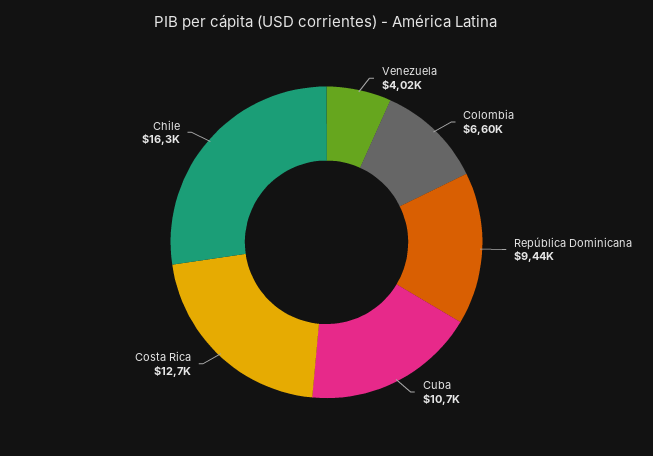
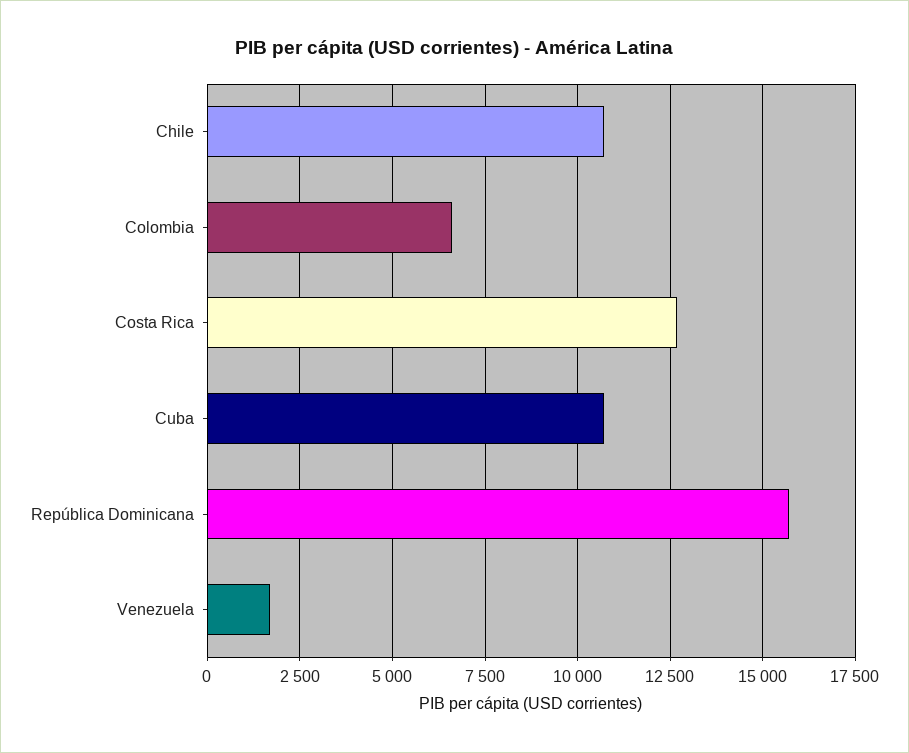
Venezuela: 4020 -> 1750
República Dominicana: 9440 -> 15750
Chile: 16300 -> 10750

